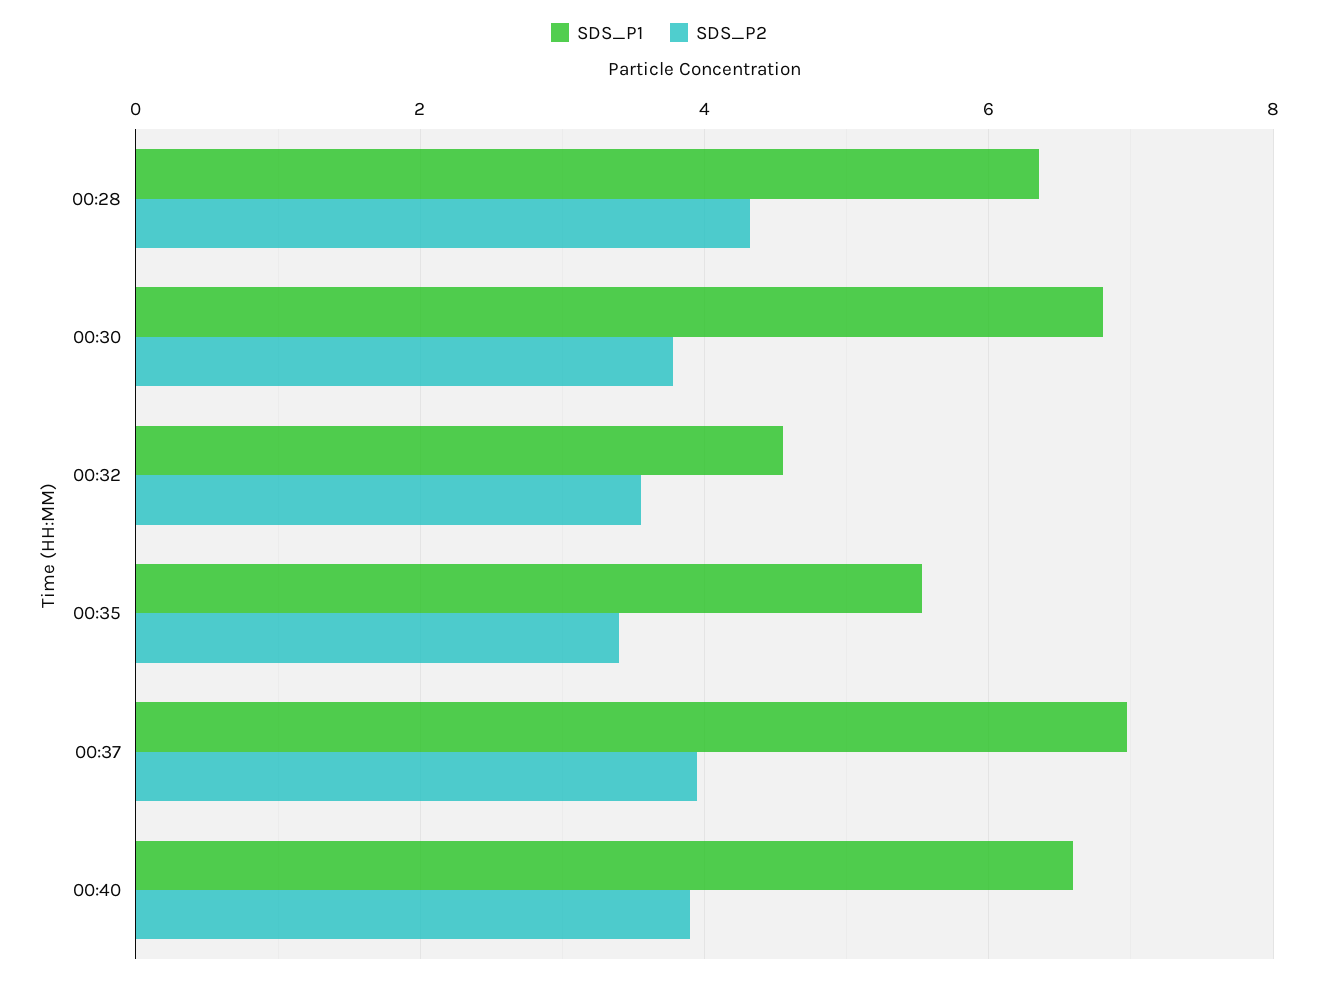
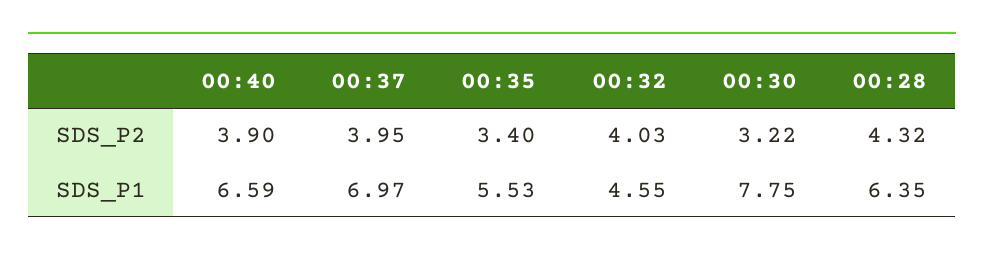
SDS_P1, 00:30: 6.8 -> 7.75
SDS_P2, 00:30: 3.8 -> 3.22
SDS_P2, 00:32: 3.6 -> 4.03

